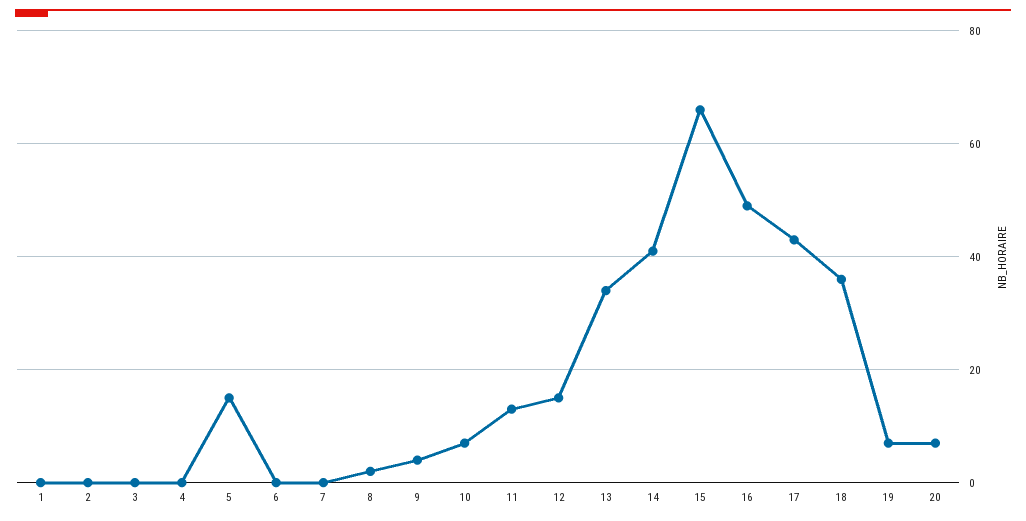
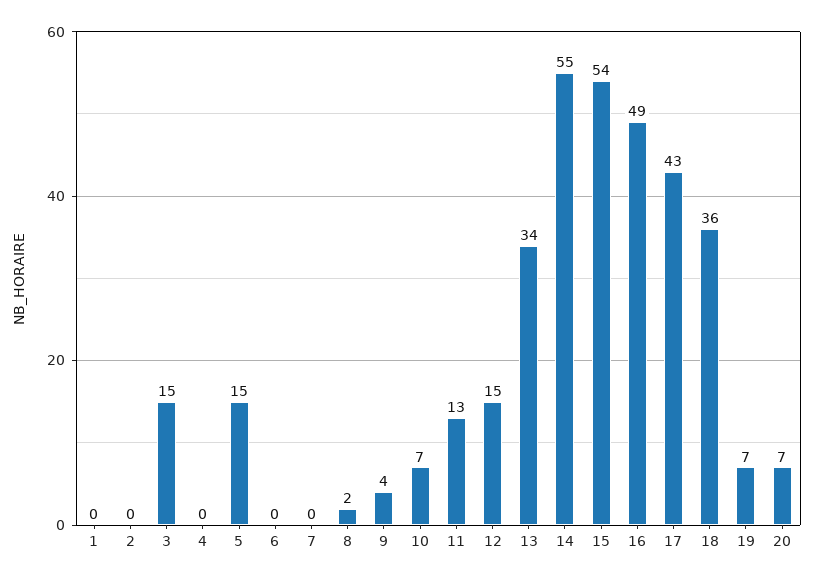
3: 0 -> 15
14: 40 -> 55
15: 65 -> 54

